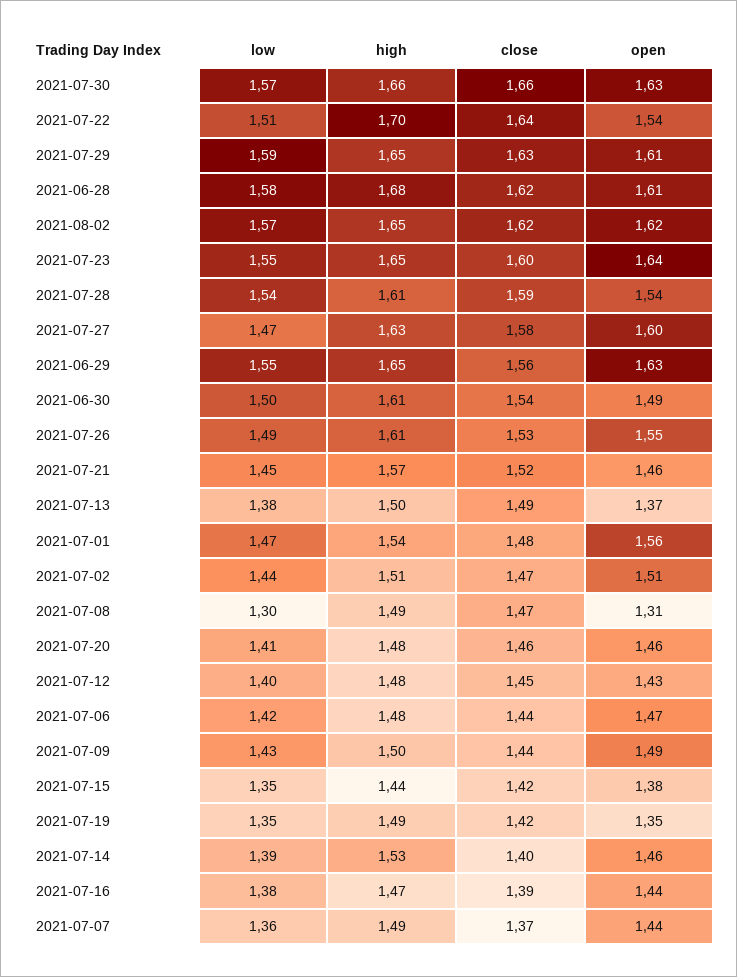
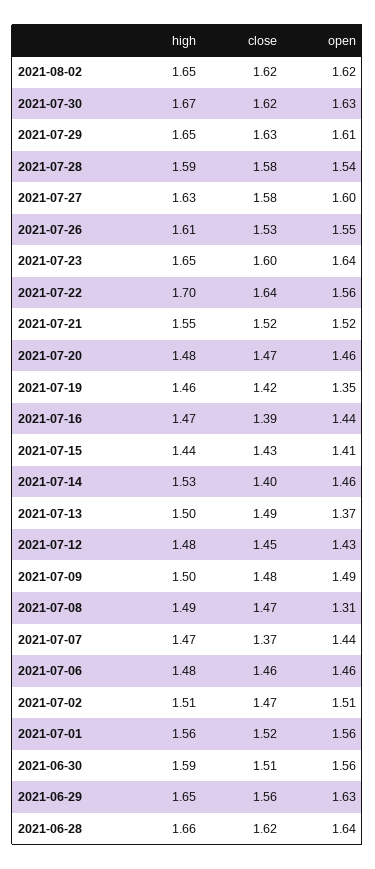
low, 2021-07-30: 1.57 -> none
high, 2021-07-30: 1.66 -> 1.67
close, 2021-07-30: 1.66 -> 1.62
low, 2021-07-22: 1.51 -> none
open, 2021-07-22: 1.54 -> 1.56
low, 2021-07-29: 1.59 -> none
low, 2021-06-28: 1.58 -> none
high, 2021-06-28: 1.68 -> 1.66
open, 2021-06-28: 1.61 -> 1.64
low, 2021-08-02: 1.57 -> none
low, 2021-07-23: 1.55 -> none
low, 2021-07-28: 1.54 -> none
high, 2021-07-28: 1.61 -> 1.59
close, 2021-07-28: 1.59 -> 1.58
low, 2021-07-27: 1.47 -> none
low, 2021-06-29: 1.55 -> none
low, 2021-06-30: 1.5 -> none
high, 2021-06-30: 1.61 -> 1.59
close, 2021-06-30: 1.54 -> 1.51
open, 2021-06-30: 1.49 -> 1.56
low, 2021-07-26: 1.49 -> none
low, 2021-07-21: 1.45 -> none
high, 2021-07-21: 1.57 -> 1.55
open, 2021-07-21: 1.46 -> 1.52
low, 2021-07-13: 1.38 -> none
low, 2021-07-01: 1.47 -> none
high, 2021-07-01: 1.54 -> 1.56
close, 2021-07-01: 1.48 -> 1.52
low, 2021-07-02: 1.44 -> none
low, 2021-07-08: 1.3 -> none
low, 2021-07-20: 1.41 -> none
close, 2021-07-20: 1.46 -> 1.47
low, 2021-07-12: 1.4 -> none
low, 2021-07-06: 1.42 -> none
close, 2021-07-06: 1.44 -> 1.46
open, 2021-07-06: 1.47 -> 1.46
low, 2021-07-09: 1.43 -> none
close, 2021-07-09: 1.44 -> 1.48
low, 2021-07-15: 1.35 -> none
close, 2021-07-15: 1.42 -> 1.43
open, 2021-07-15: 1.38 -> 1.41
low, 2021-07-19: 1.35 -> none
high, 2021-07-19: 1.49 -> 1.46
low, 2021-07-14: 1.39 -> none
low, 2021-07-16: 1.38 -> none
low, 2021-07-07: 1.36 -> none
high, 2021-07-07: 1.49 -> 1.47

